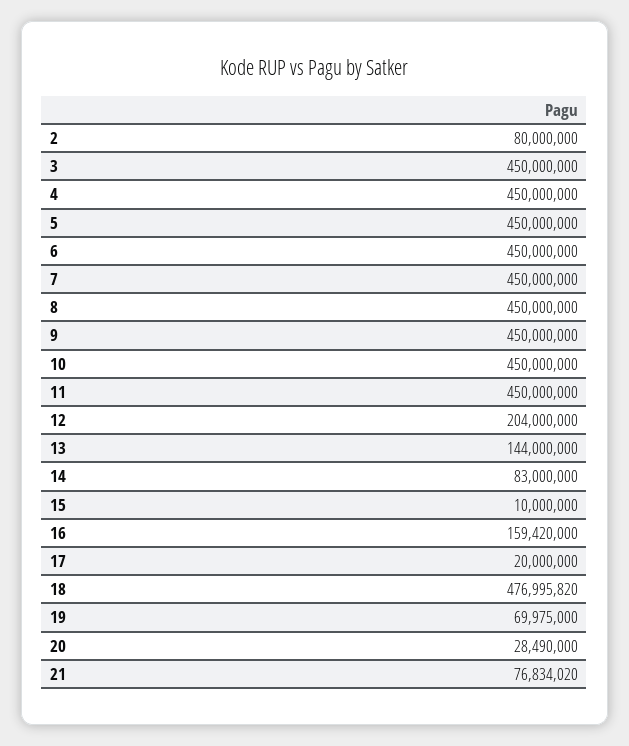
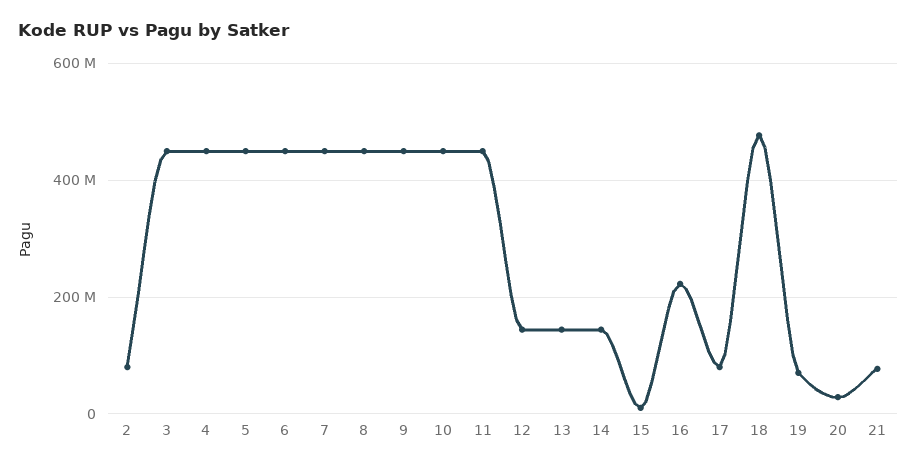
12: 204000000 -> 140000000
14: 83000000 -> 140000000
16: 159420000 -> 220000000
17: 20000000 -> 80000000

